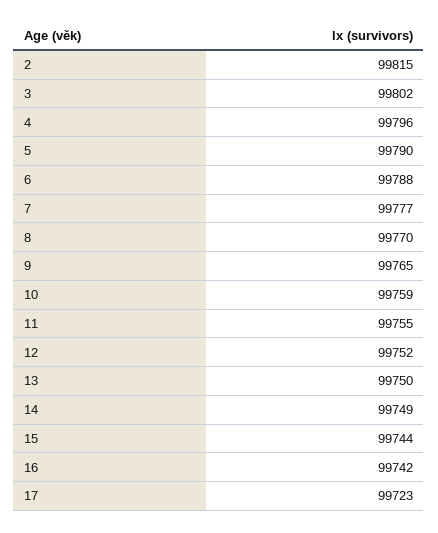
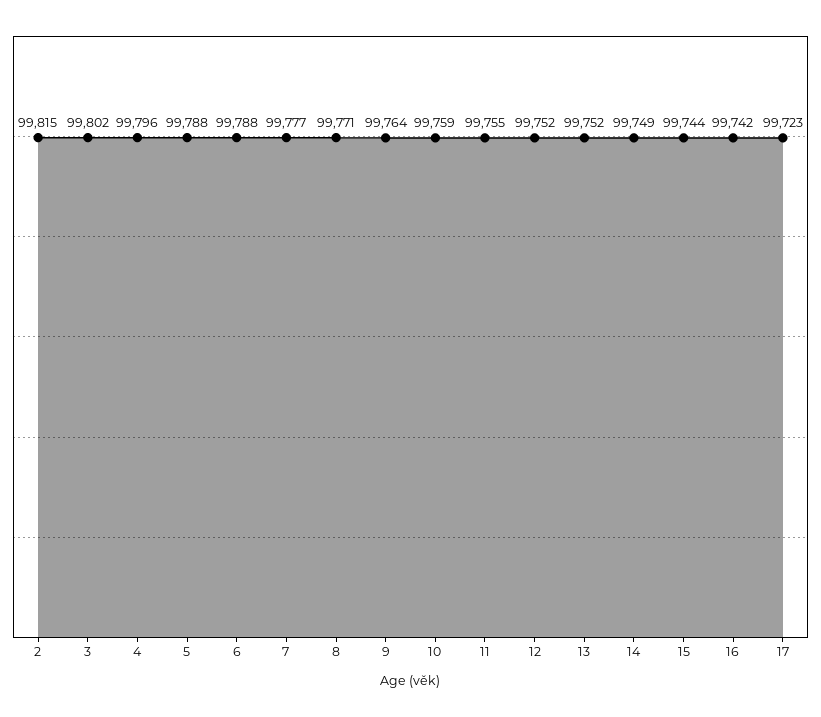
5: 99790 -> 99788
8: 99770 -> 99771
9: 99765 -> 99764
13: 99750 -> 99752

